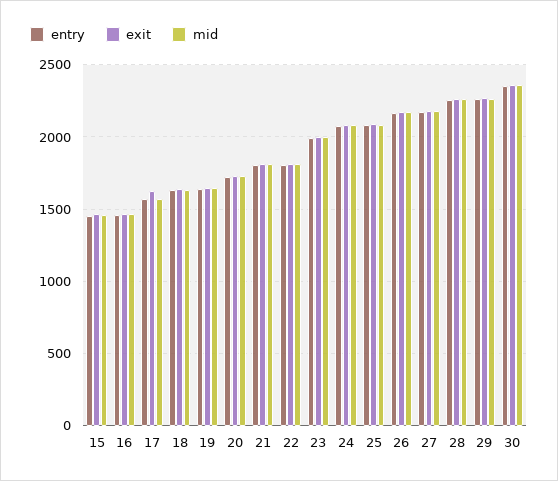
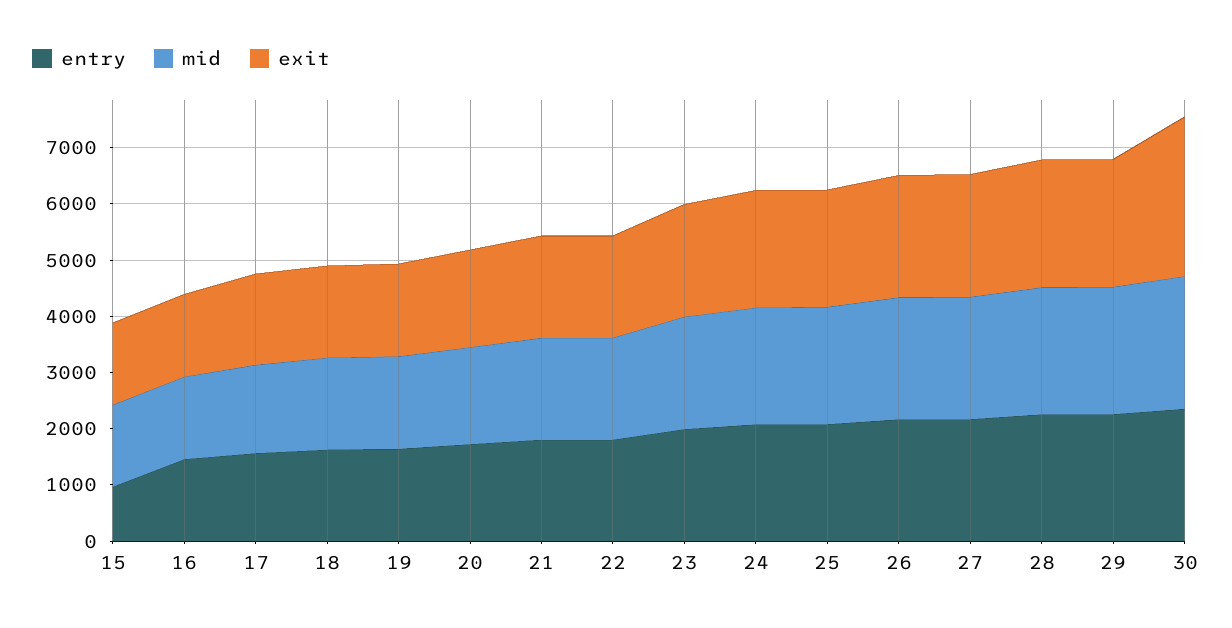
entry, 15: 1450 -> 1000
exit, 30: 2350 -> 2800

